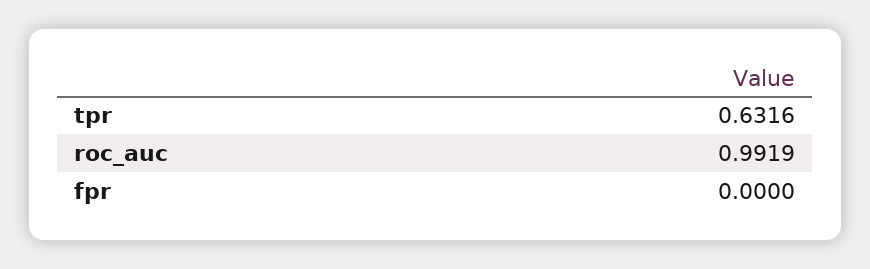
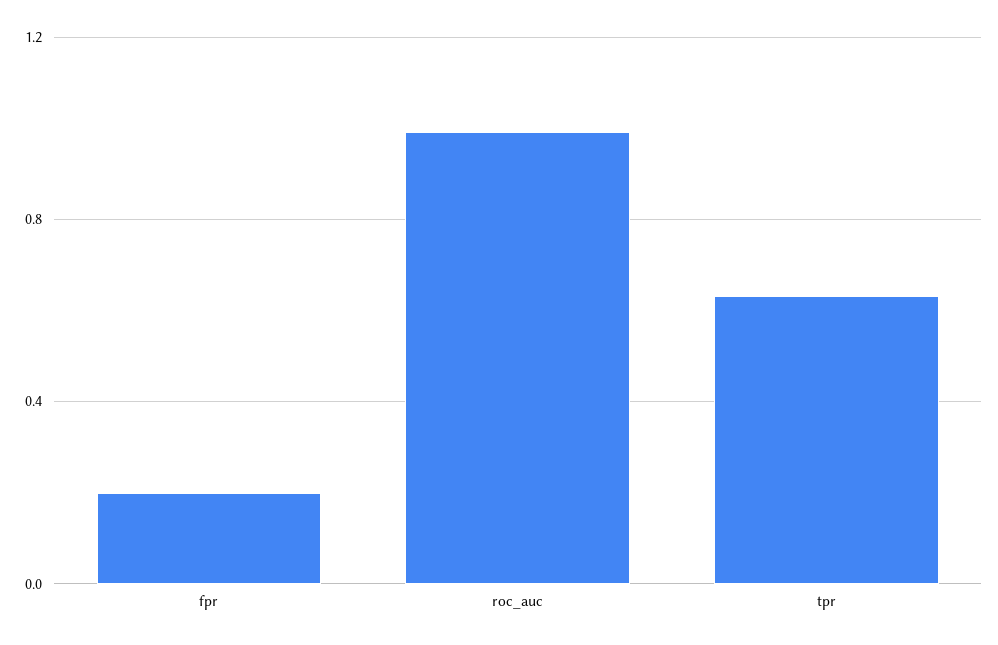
fpr: 0 -> 0.2

